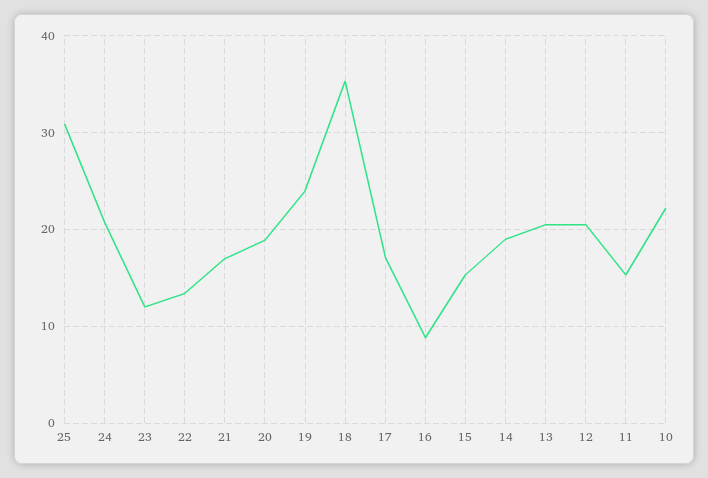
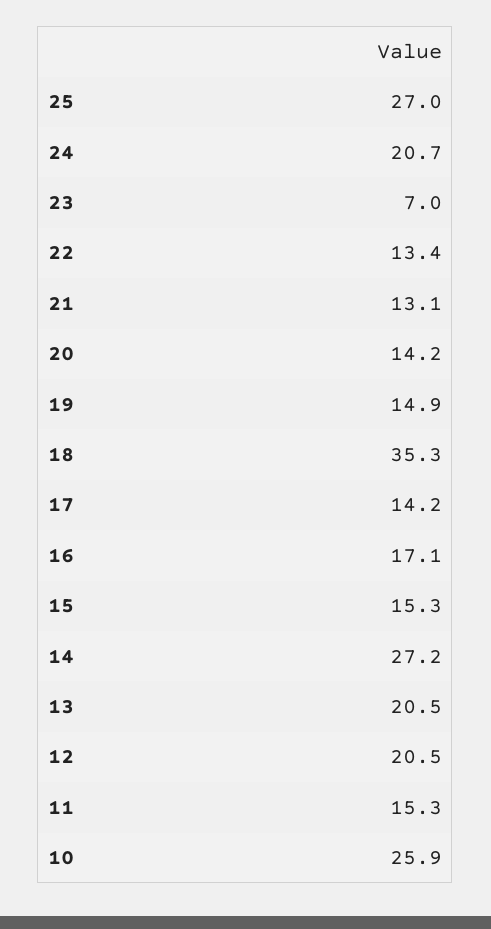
25: 31 -> 27
23: 12 -> 7
21: 17 -> 13.1
20: 19 -> 14.2
19: 24 -> 14.9
17: 17 -> 14.2
16: 9 -> 17.1
14: 19 -> 27.2
10: 22 -> 25.9

